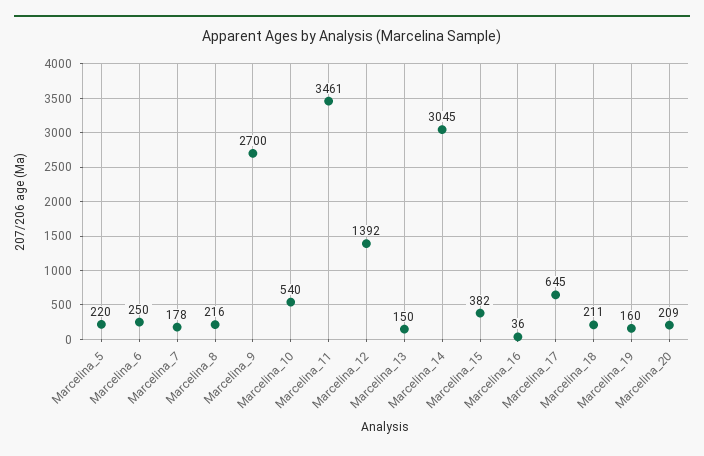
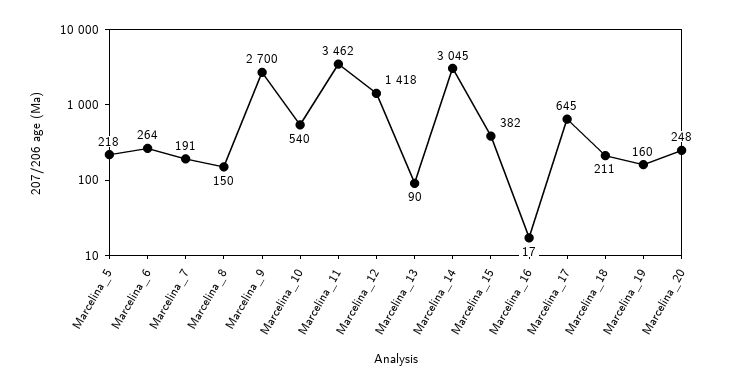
Marcelina_5: 220 -> 218
Marcelina_6: 250 -> 264
Marcelina_7: 178 -> 191
Marcelina_8: 216 -> 150
Marcelina_11: 3461 -> 3462
Marcelina_12: 1392 -> 1418
Marcelina_13: 150 -> 90
Marcelina_16: 36 -> 17
Marcelina_20: 209 -> 248

